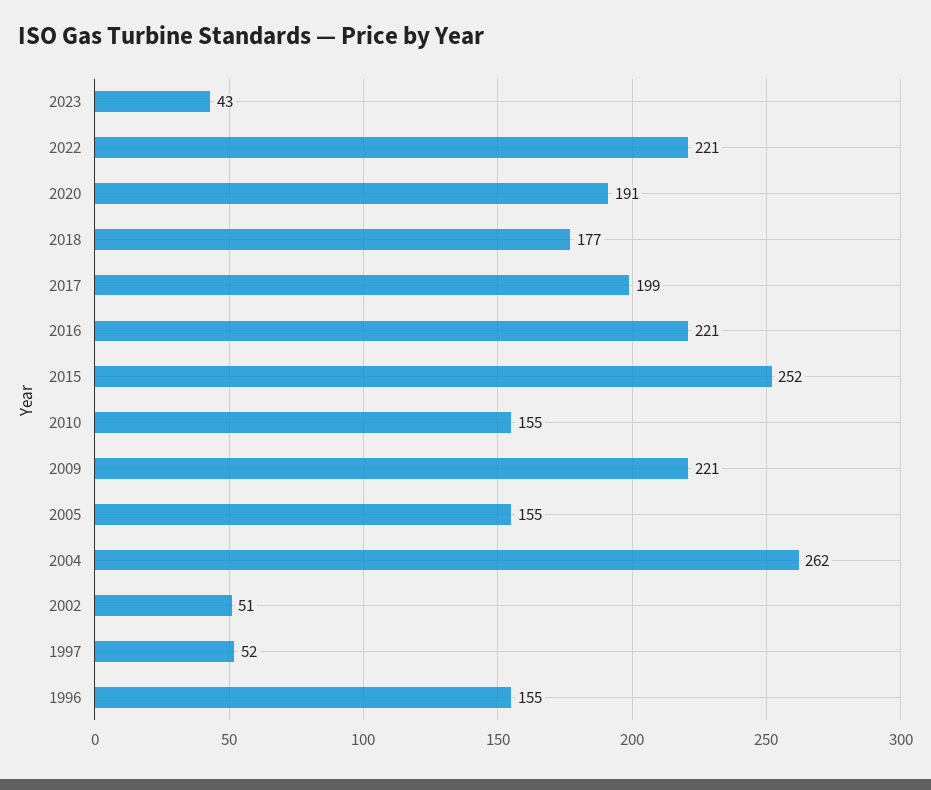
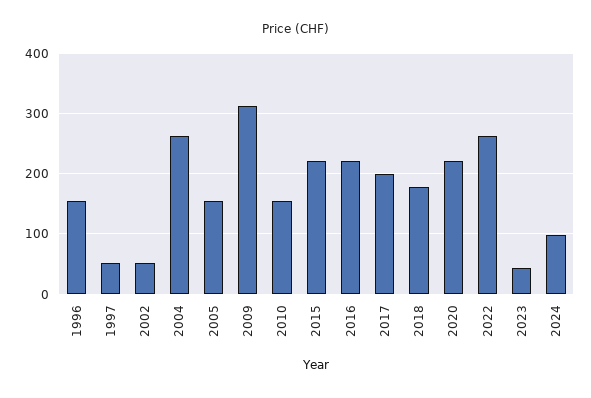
2022: 221 -> 260
2020: 191 -> 220
2015: 252 -> 220
2009: 221 -> 310
2024: none -> 100

